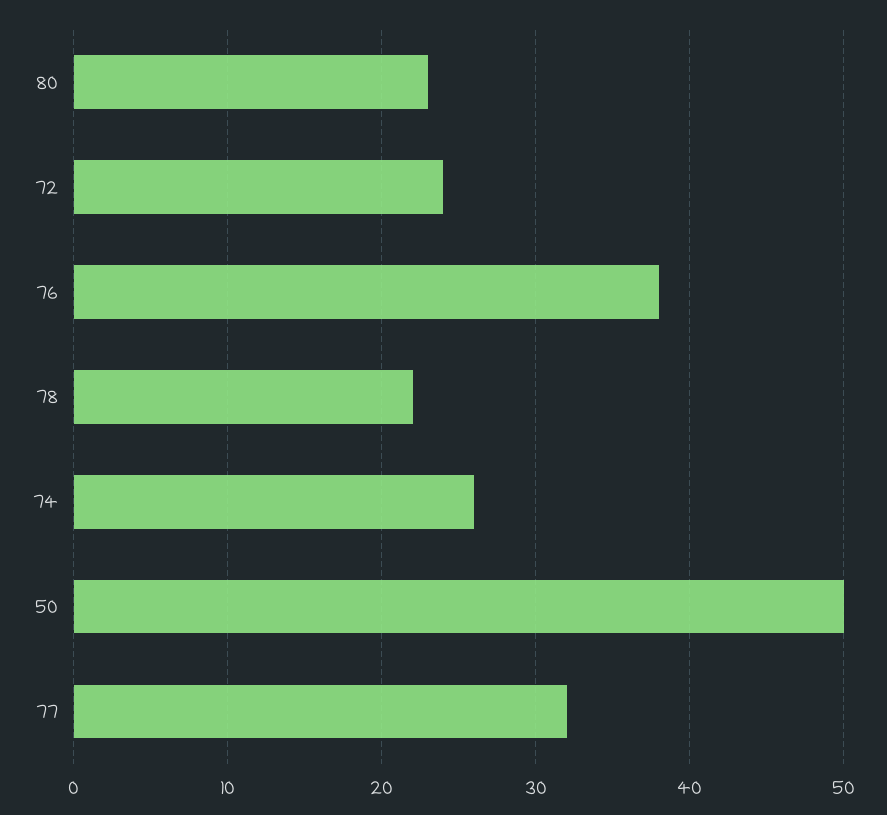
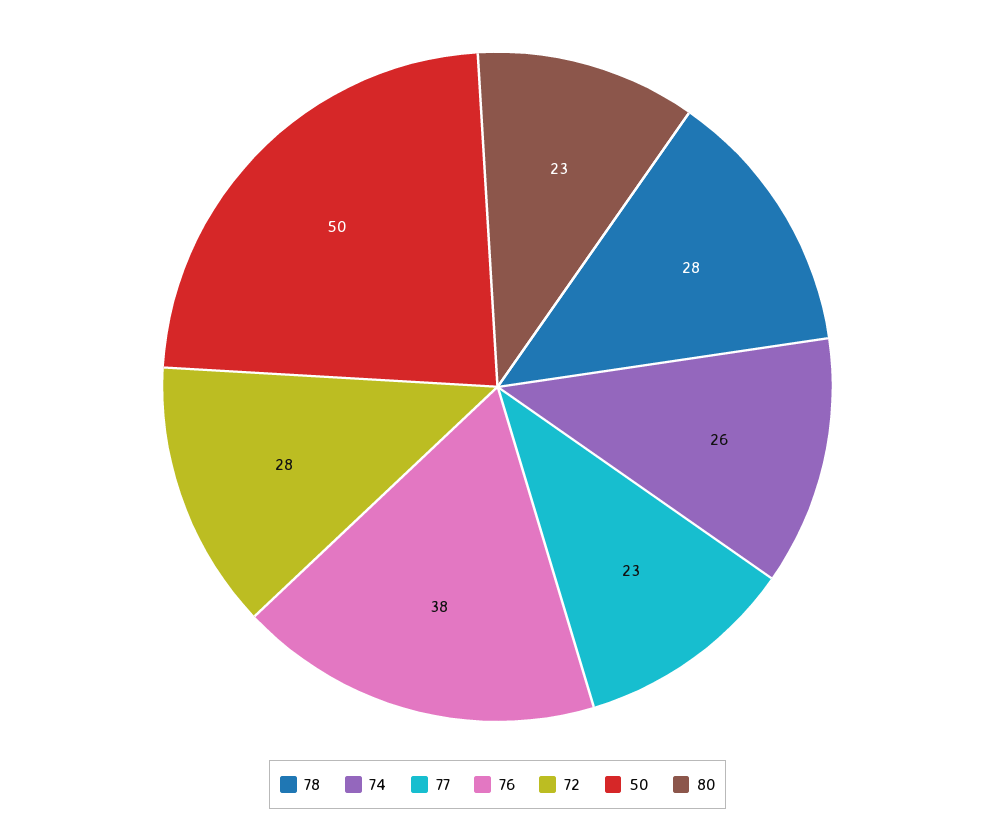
72: 24 -> 28
78: 22 -> 28
77: 32 -> 23

